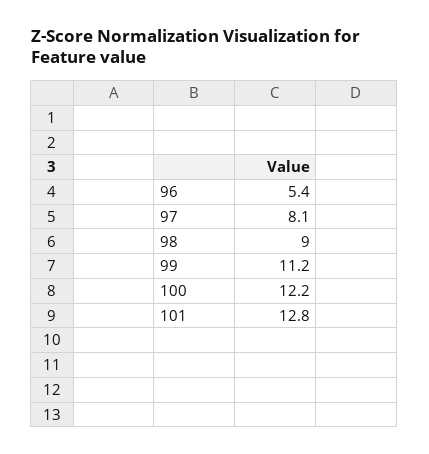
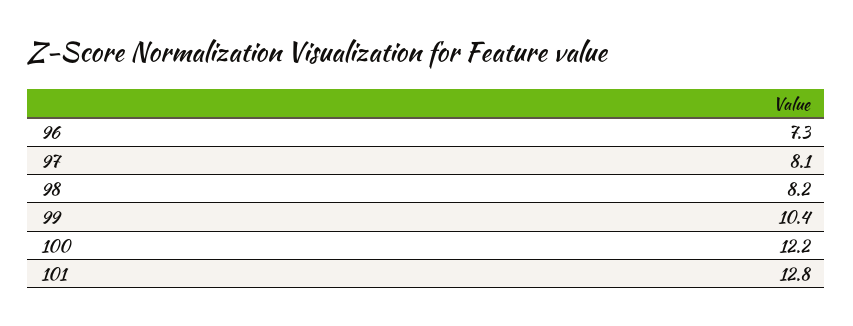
96: 5.4 -> 7.3
98: 9 -> 8.2
99: 11.2 -> 10.4

